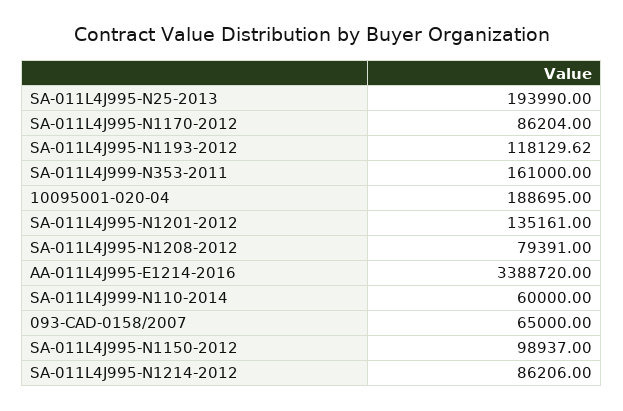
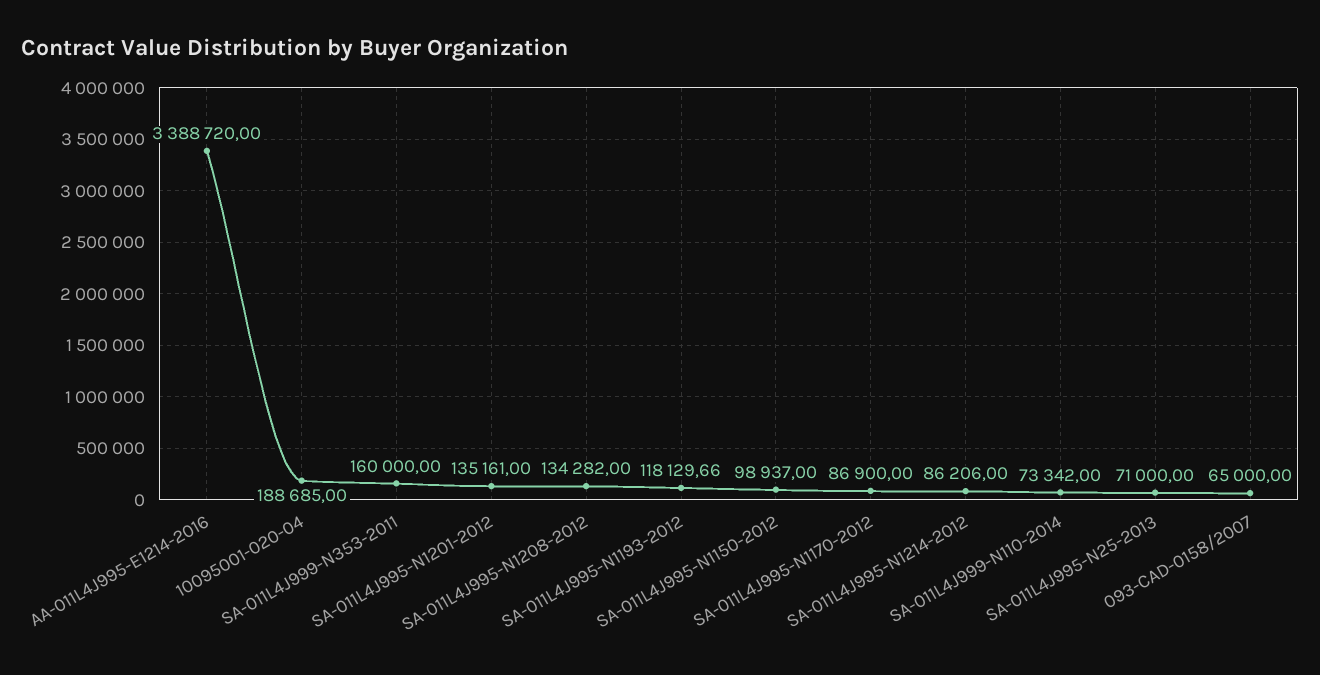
SA-011L4J995-N25-2013: 193990 -> 71000
SA-011L4J995-N1170-2012: 86204 -> 86900
SA-011L4J995-N1193-2012: 118129.62 -> 118129.66
SA-011L4J999-N353-2011: 161000 -> 160000
10095001-020-04: 188695 -> 188685
SA-011L4J995-N1208-2012: 79391 -> 134282
SA-011L4J999-N110-2014: 60000 -> 73342

